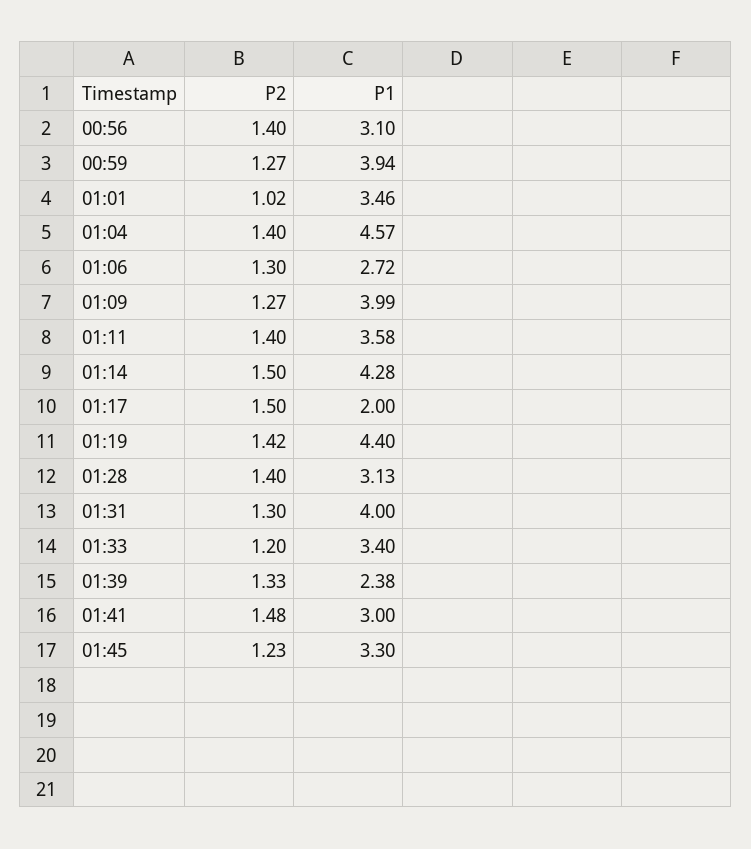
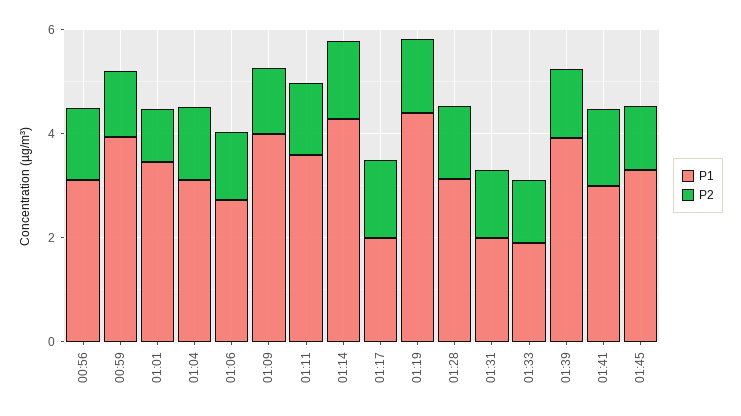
P1, 01:04: 4.57 -> 3
P1, 01:31: 4 -> 2
P1, 01:33: 3.4 -> 2
P1, 01:39: 2.38 -> 4

